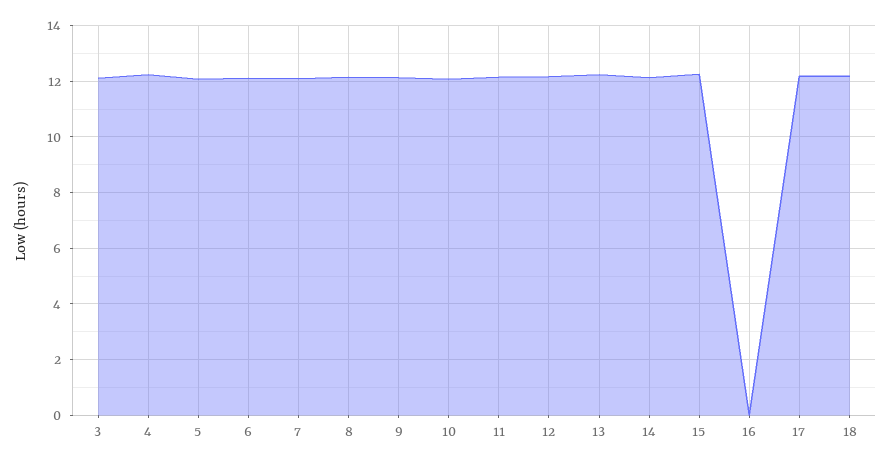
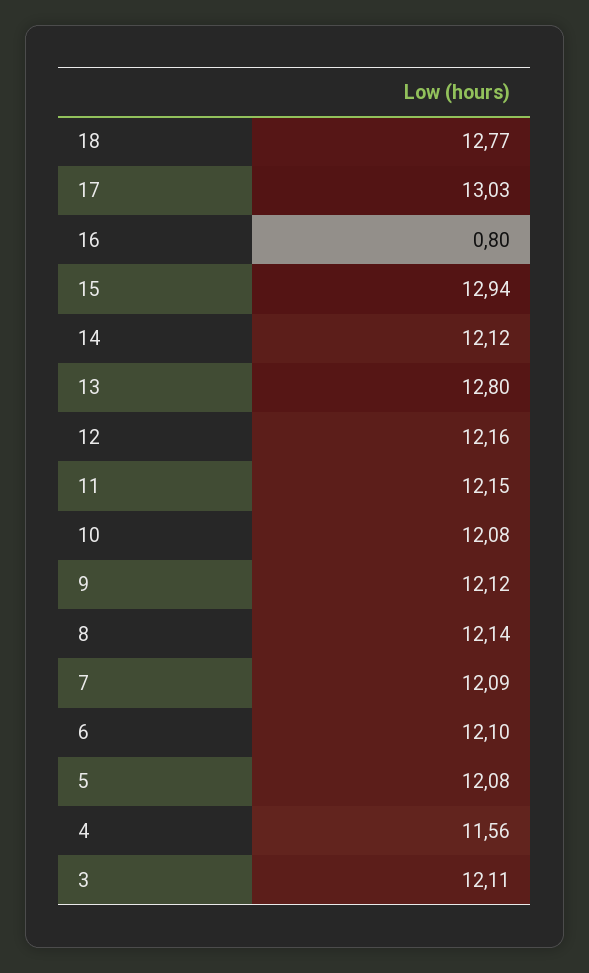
4: 12.25 -> 11.56
13: 12.25 -> 12.8
15: 12.25 -> 12.94
16: 0 -> 0.8
17: 12.25 -> 13.03
18: 12.25 -> 12.77

